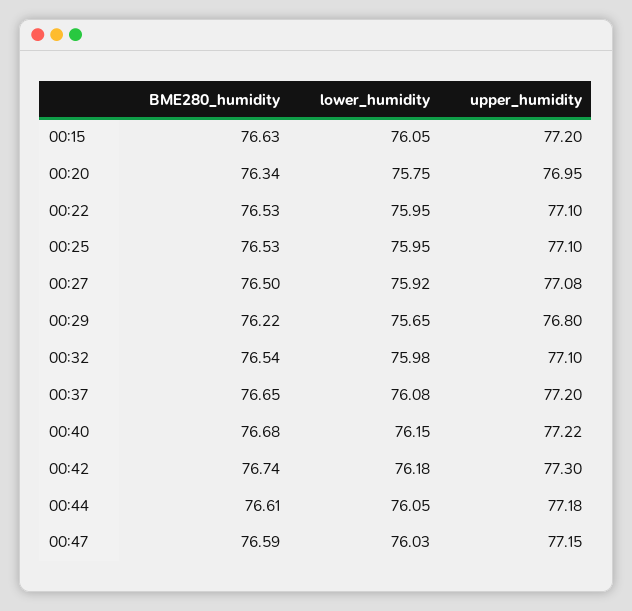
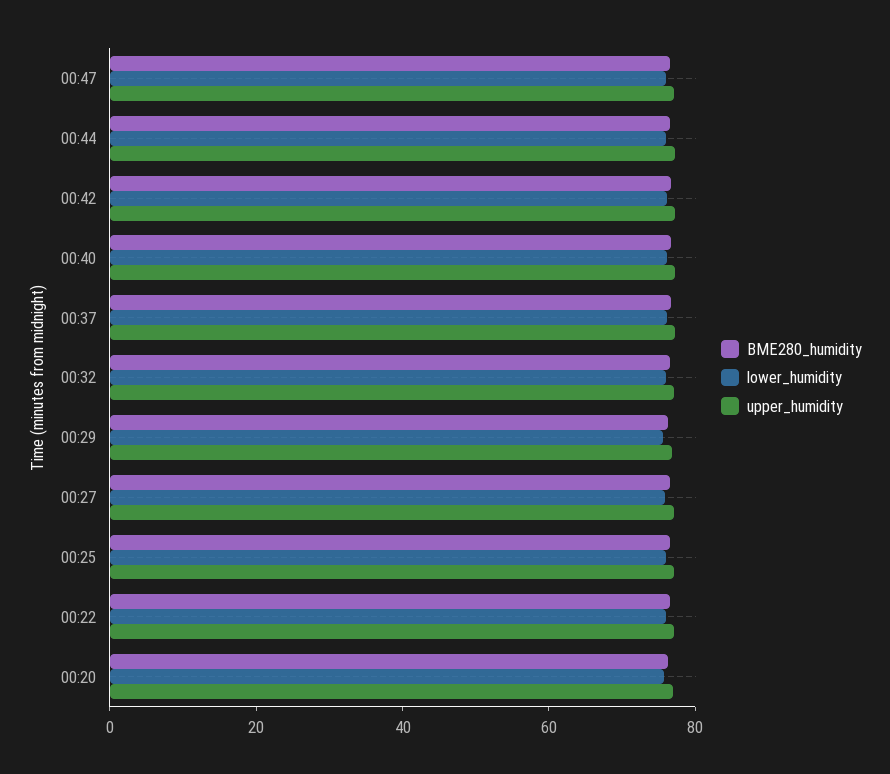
BME280_humidity, 00:15: 76.63 -> none
lower_humidity, 00:15: 76.05 -> none
upper_humidity, 00:15: 77.2 -> none

